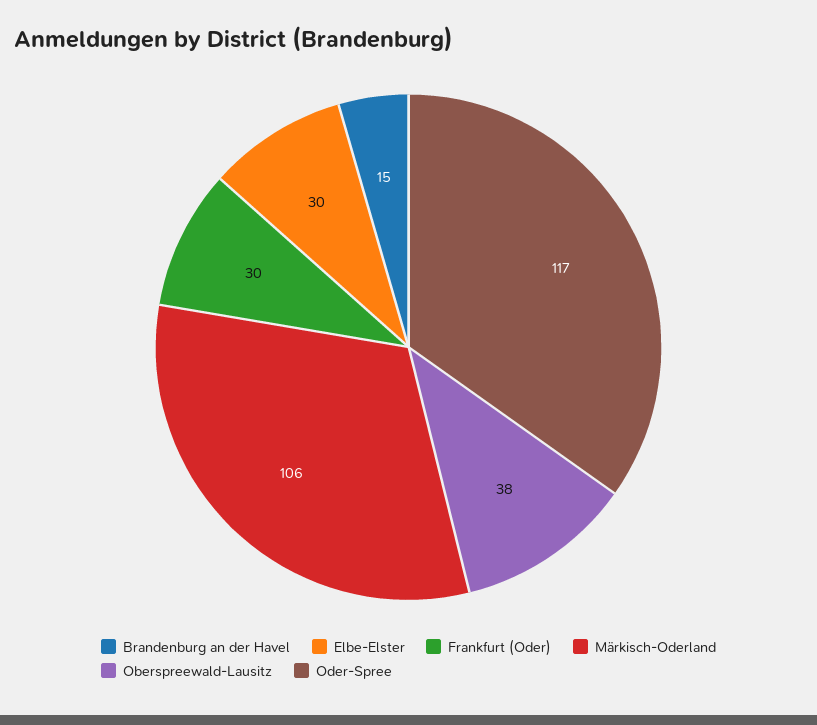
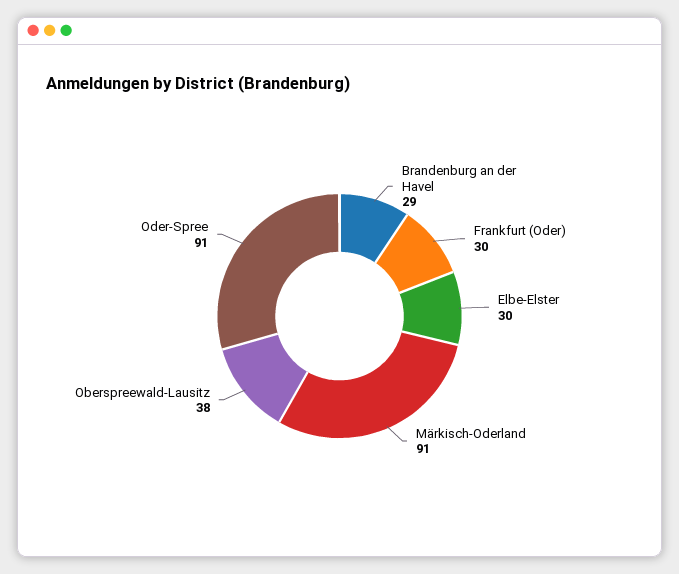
Brandenburg an der Havel: 15 -> 29
Märkisch-Oderland: 106 -> 91
Oder-Spree: 117 -> 91

